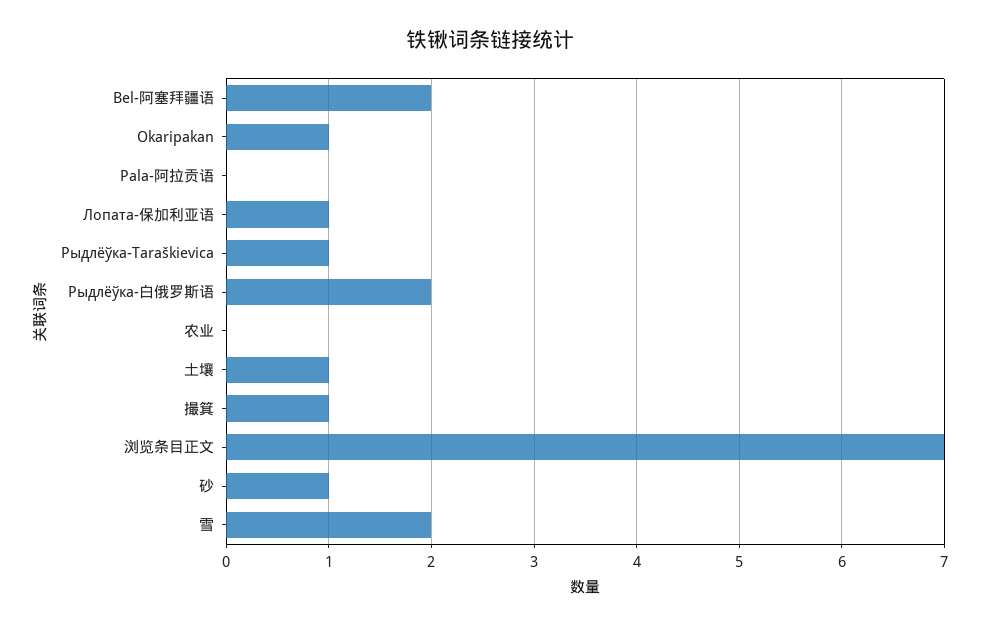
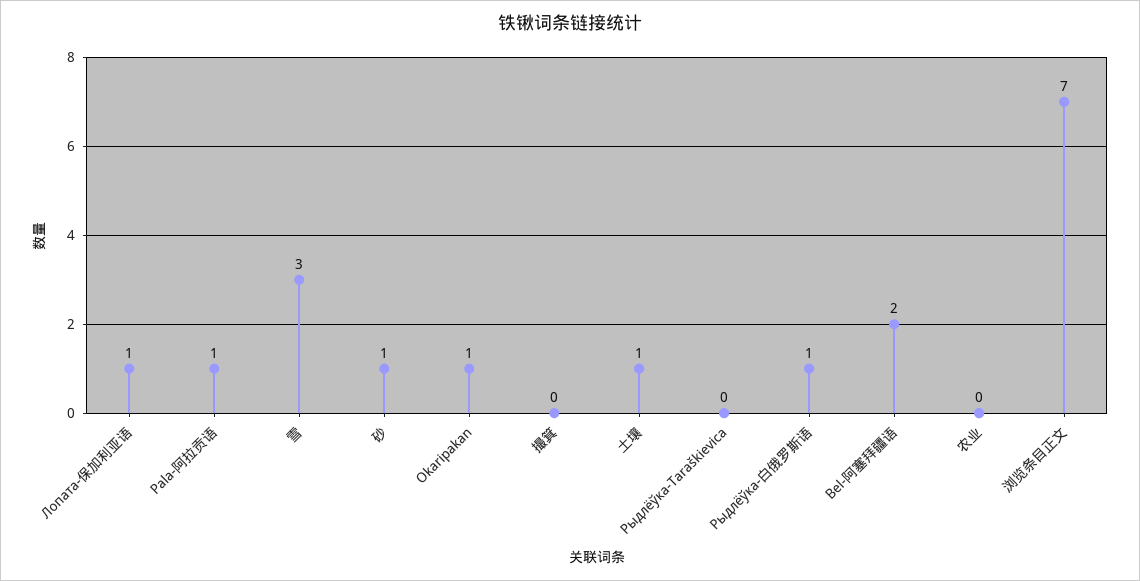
Pala-阿拉贡语: 0 -> 1
Рыдлёўка-Taraškievica: 1 -> 0
Рыдлёўка-白俄罗斯语: 2 -> 1
撮箕: 1 -> 0
雪: 2 -> 3

